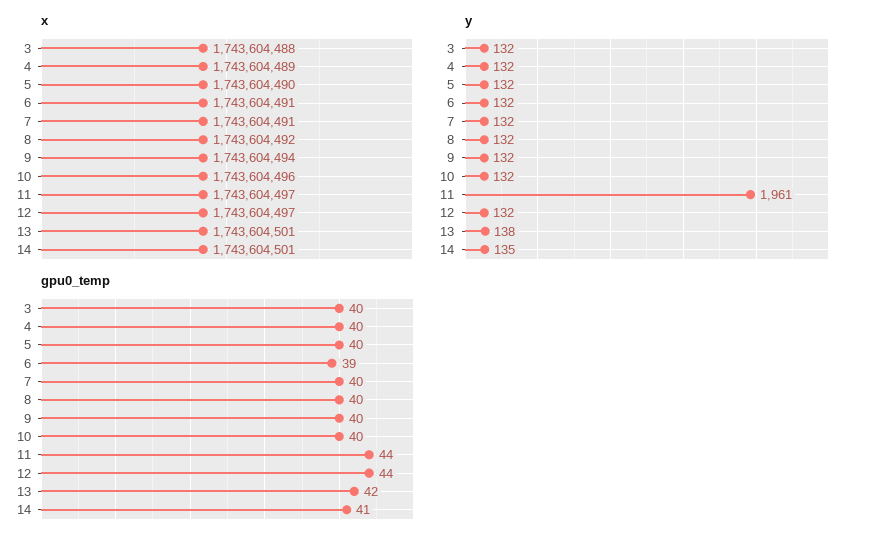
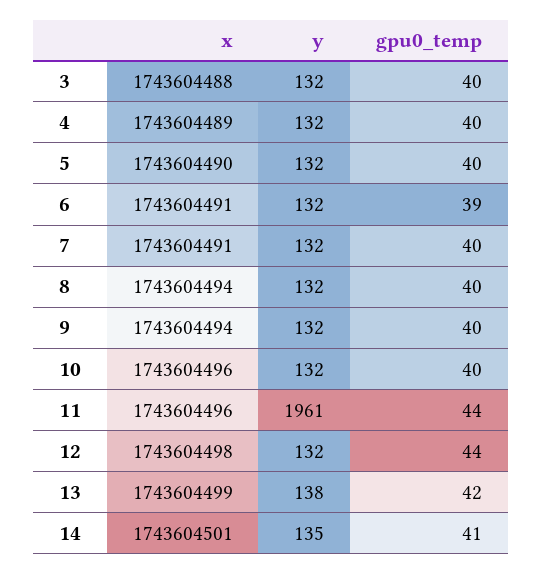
x, 8: 1743604492 -> 1743604494
x, 11: 1743604497 -> 1743604496
x, 12: 1743604497 -> 1743604498
x, 13: 1743604501 -> 1743604499

